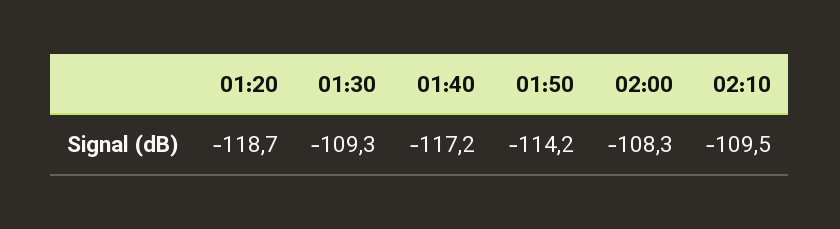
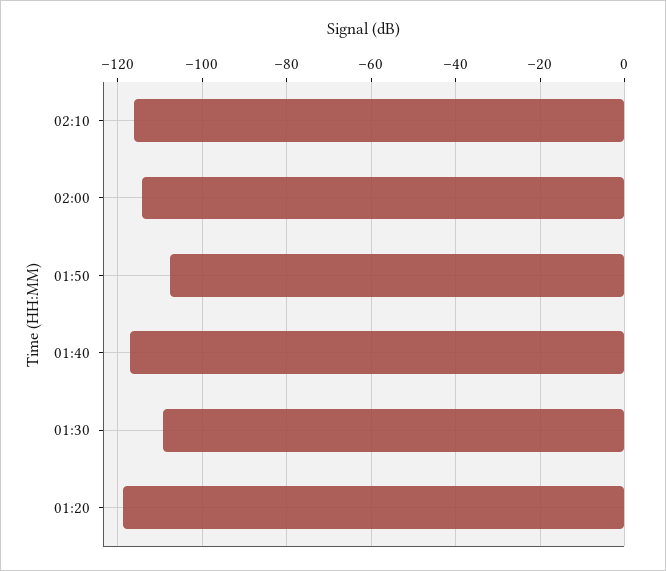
01:50: -114.2 -> -108
02:00: -108.3 -> -114
02:10: -109.5 -> -116

